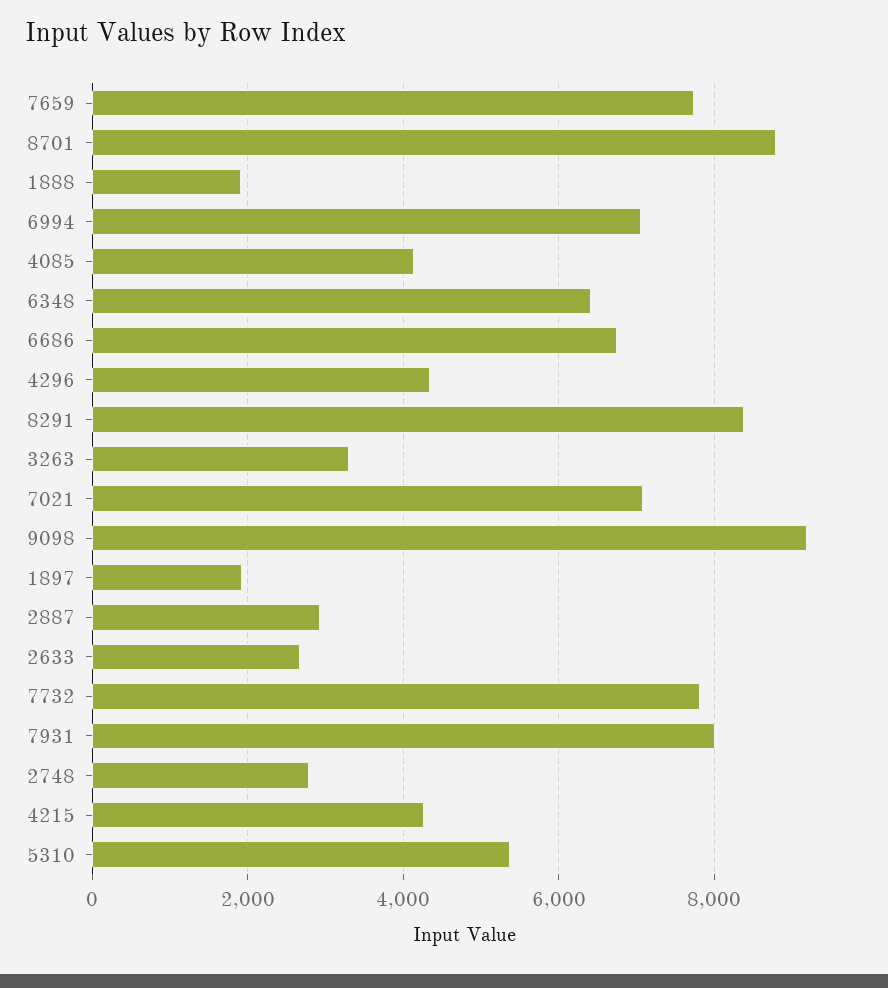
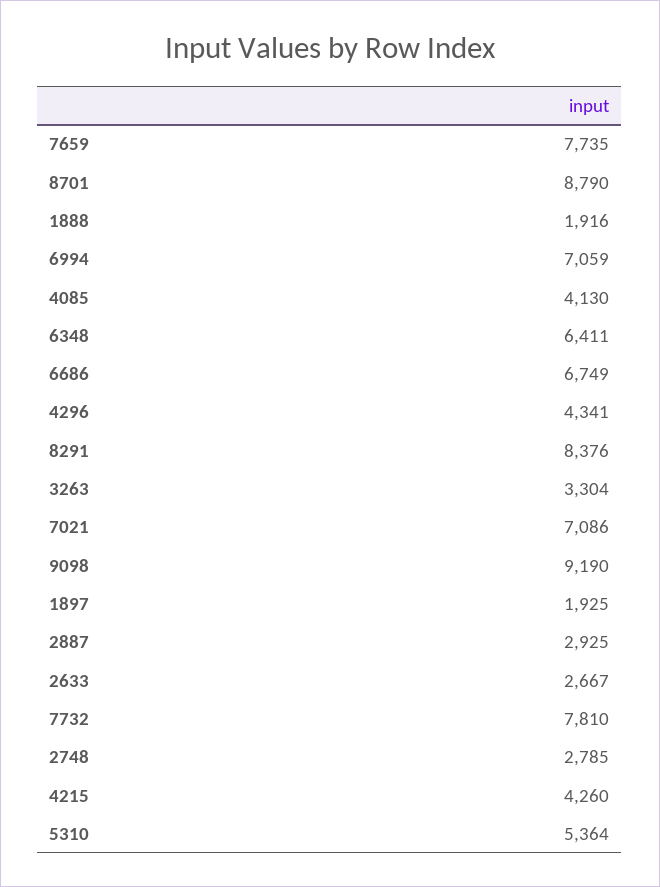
7931: 8000 -> none

